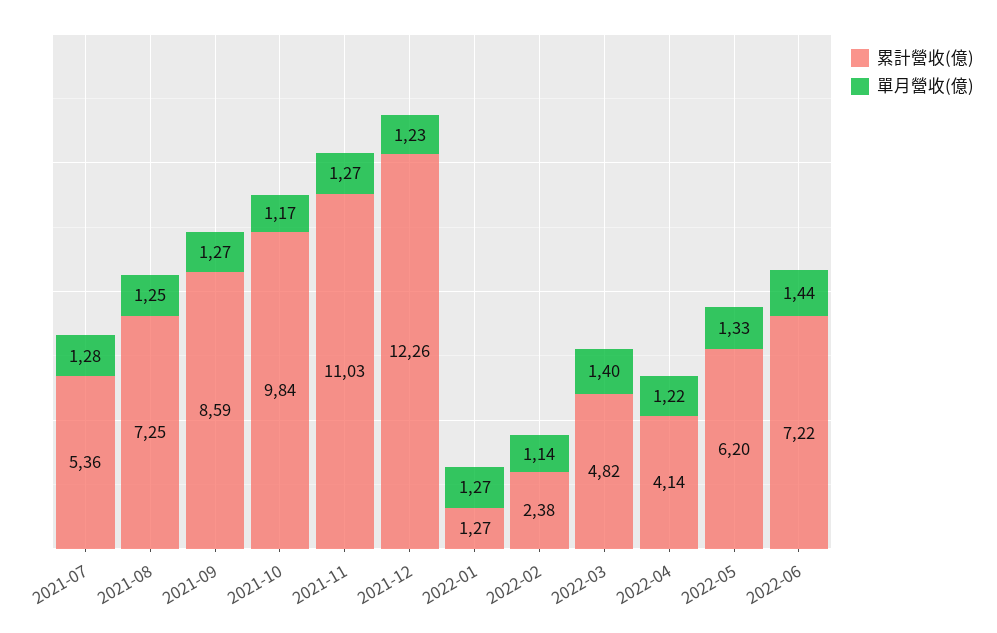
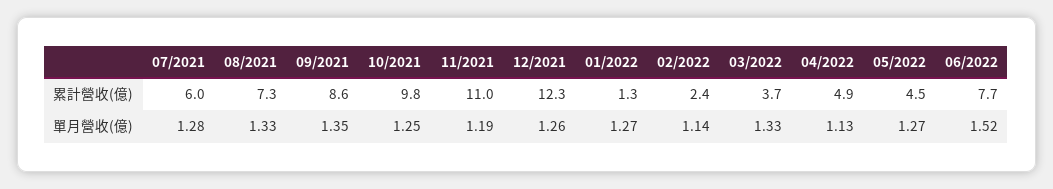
累計營收(億), 2021-07: 5.36 -> 6
單月營收(億), 2021-08: 1.25 -> 1.33
單月營收(億), 2021-09: 1.27 -> 1.35
單月營收(億), 2021-10: 1.17 -> 1.25
單月營收(億), 2021-11: 1.27 -> 1.19
單月營收(億), 2021-12: 1.23 -> 1.26
累計營收(億), 2022-03: 4.82 -> 3.7
單月營收(億), 2022-03: 1.4 -> 1.33
累計營收(億), 2022-04: 4.14 -> 4.9
單月營收(億), 2022-04: 1.22 -> 1.13
累計營收(億), 2022-05: 6.2 -> 4.5
單月營收(億), 2022-05: 1.33 -> 1.27
累計營收(億), 2022-06: 7.22 -> 7.7
單月營收(億), 2022-06: 1.44 -> 1.52

